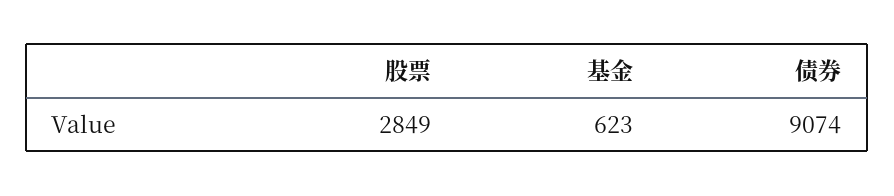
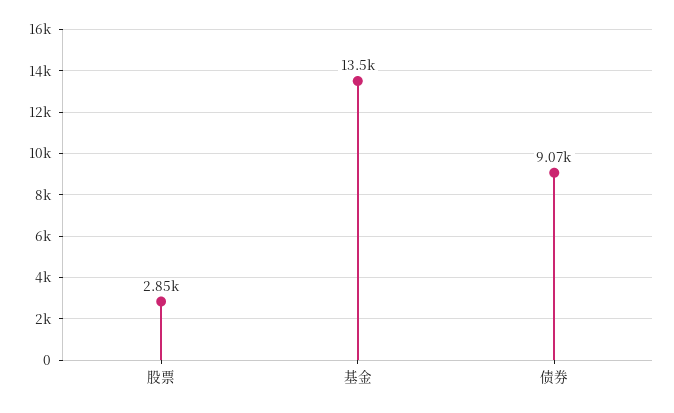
基金: 623 -> 13500

